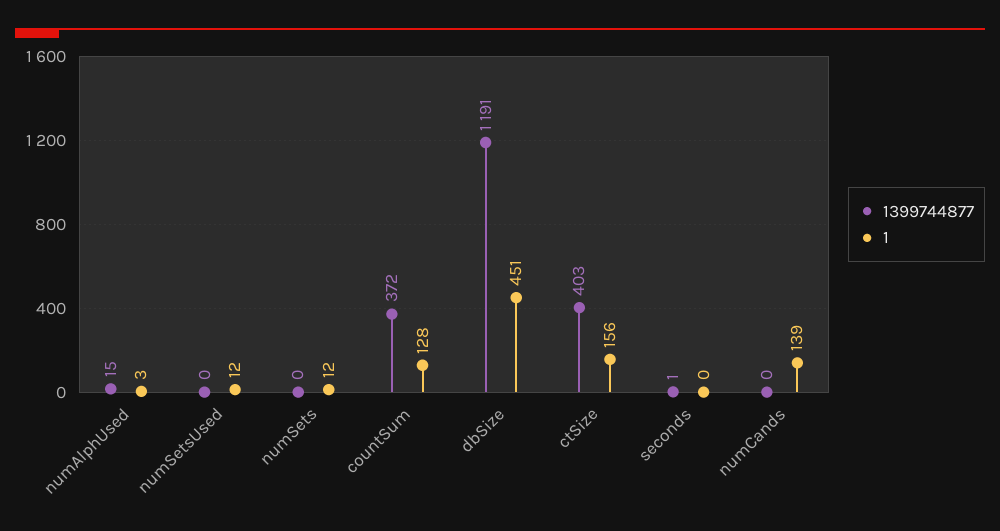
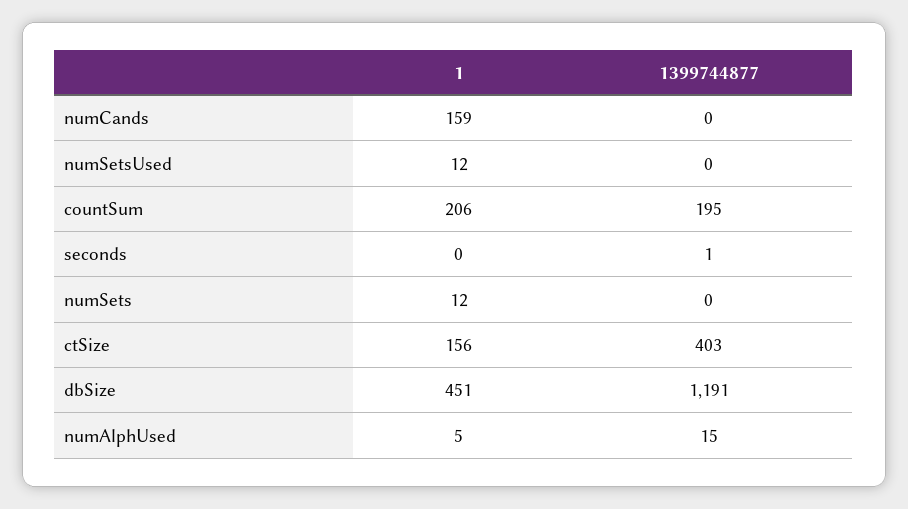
1, numAlphUsed: 3 -> 5
1399744877, countSum: 372 -> 195
1, countSum: 128 -> 206
1, numCands: 139 -> 159

